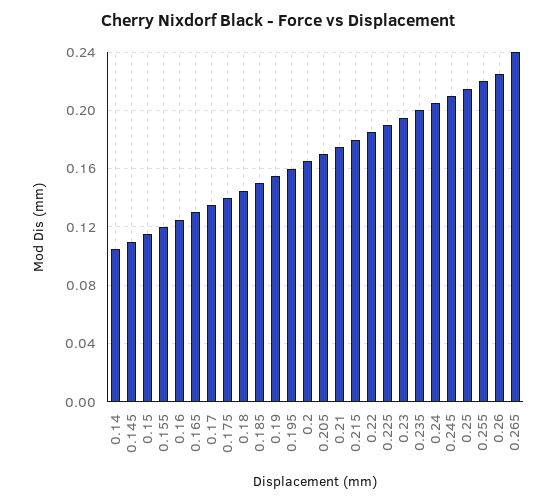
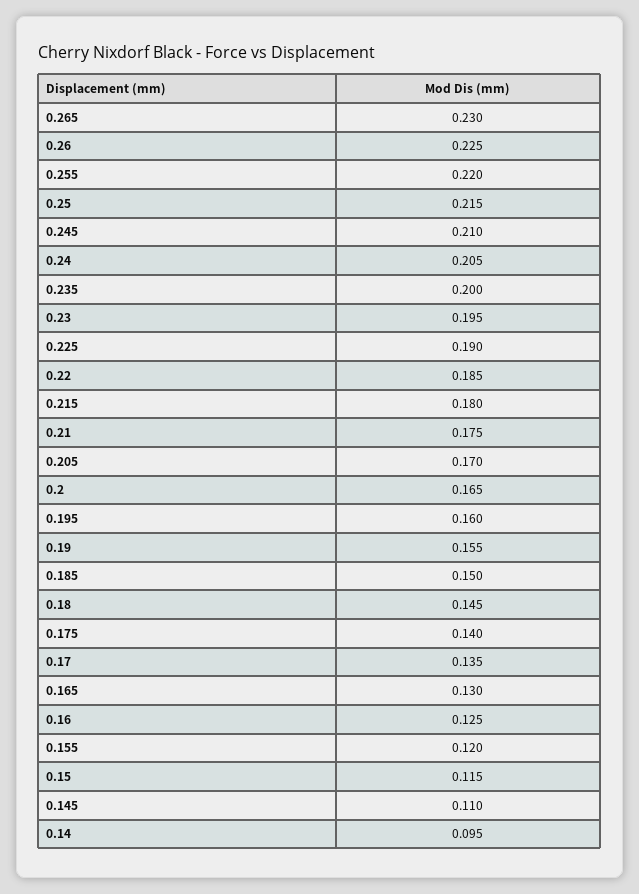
0.14: 0.105 -> 0.095
0.265: 0.24 -> 0.23

